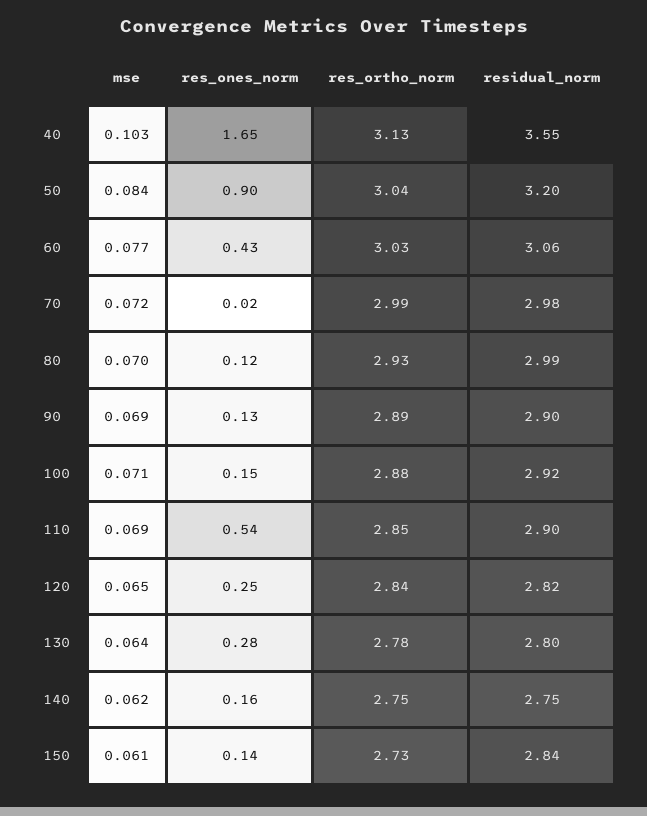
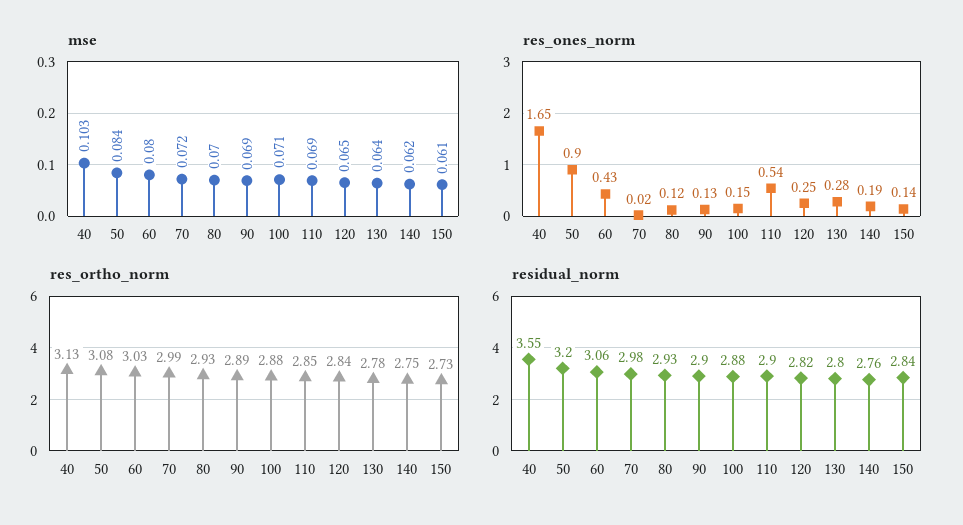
res_ortho_norm, 50: 3.04 -> 3.08
mse, 60: 0.077 -> 0.08
residual_norm, 80: 2.99 -> 2.93
residual_norm, 100: 2.92 -> 2.88
res_ones_norm, 140: 0.16 -> 0.19
residual_norm, 140: 2.75 -> 2.76

